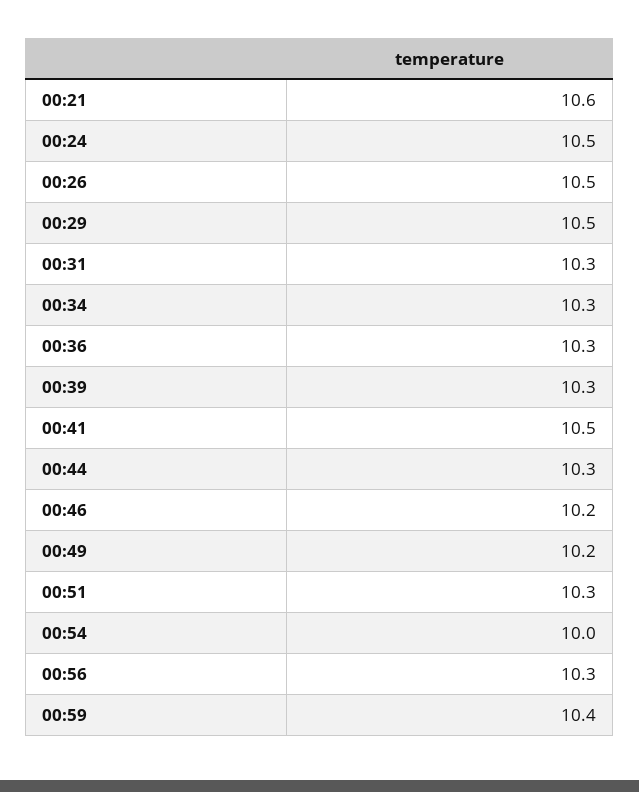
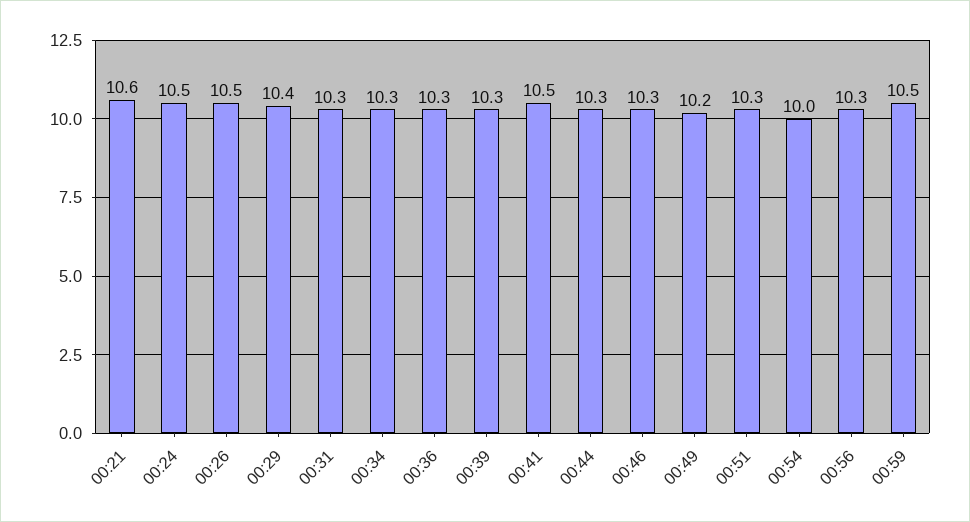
00:29: 10.5 -> 10.4
00:46: 10.2 -> 10.3
00:59: 10.4 -> 10.5

